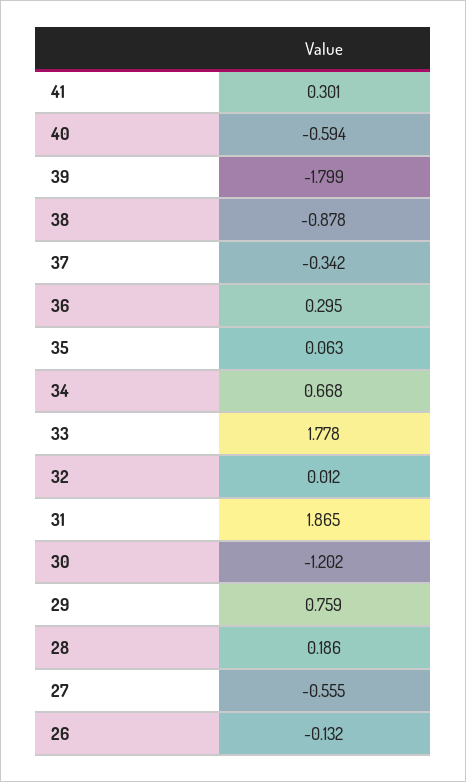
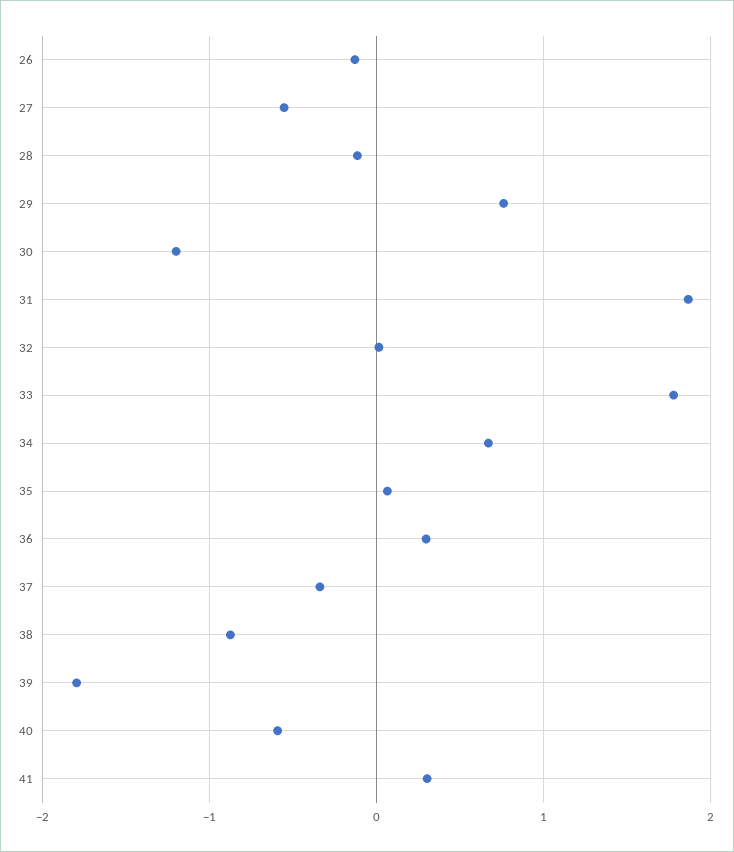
28: 0.186 -> -0.1

